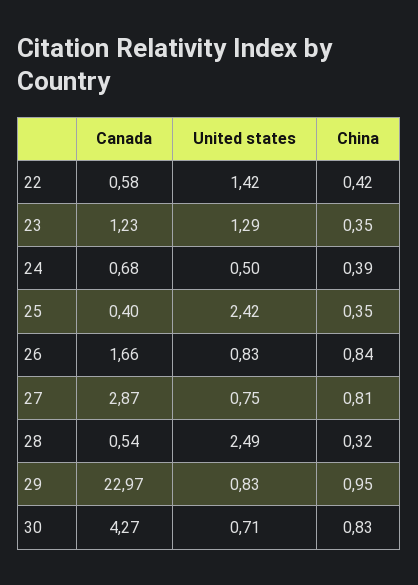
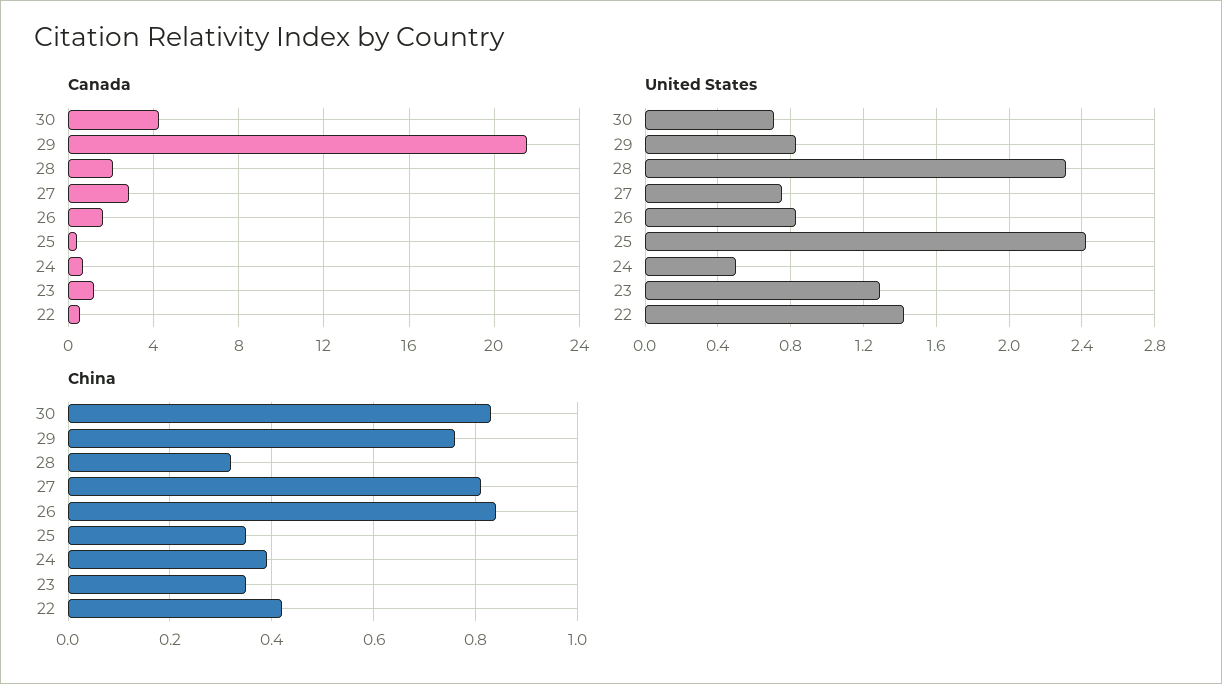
Canada, 28: 0.54 -> 2
United states, 28: 2.49 -> 2.3
Canada, 29: 22.97 -> 21.5
China, 29: 0.95 -> 0.75

